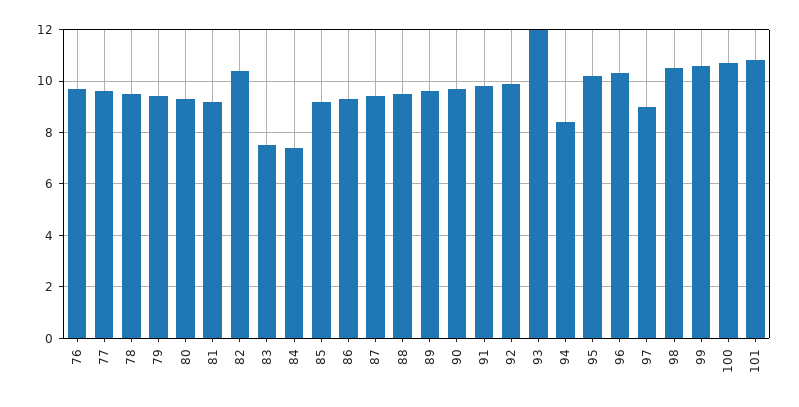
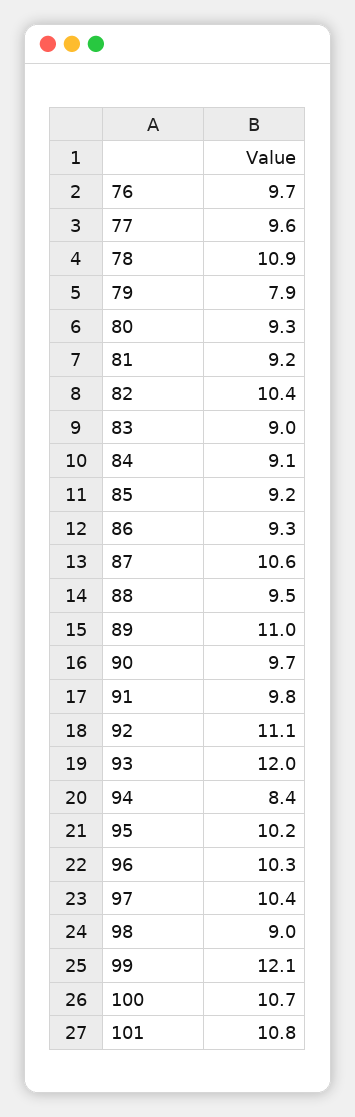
78: 9.5 -> 10.9
79: 9.5 -> 7.9
83: 7.5 -> 9
84: 7.5 -> 9.1
87: 9.5 -> 10.6
89: 9.5 -> 11
92: 10 -> 11.1
97: 9 -> 10.4
98: 10.5 -> 9
99: 10.5 -> 12.1

